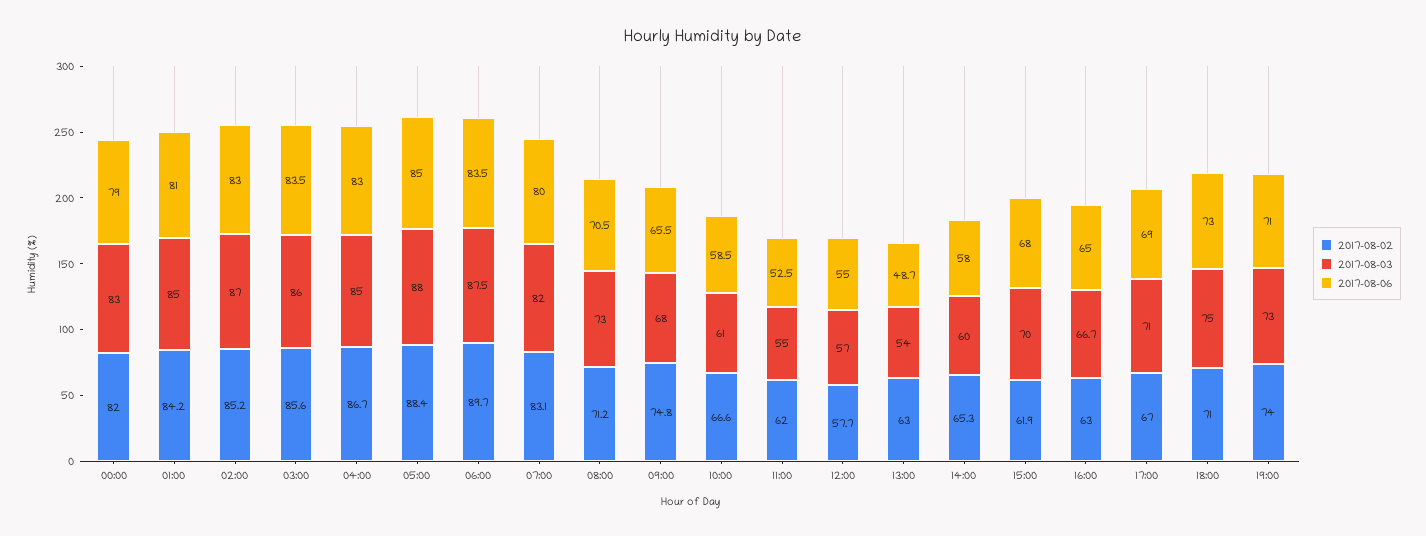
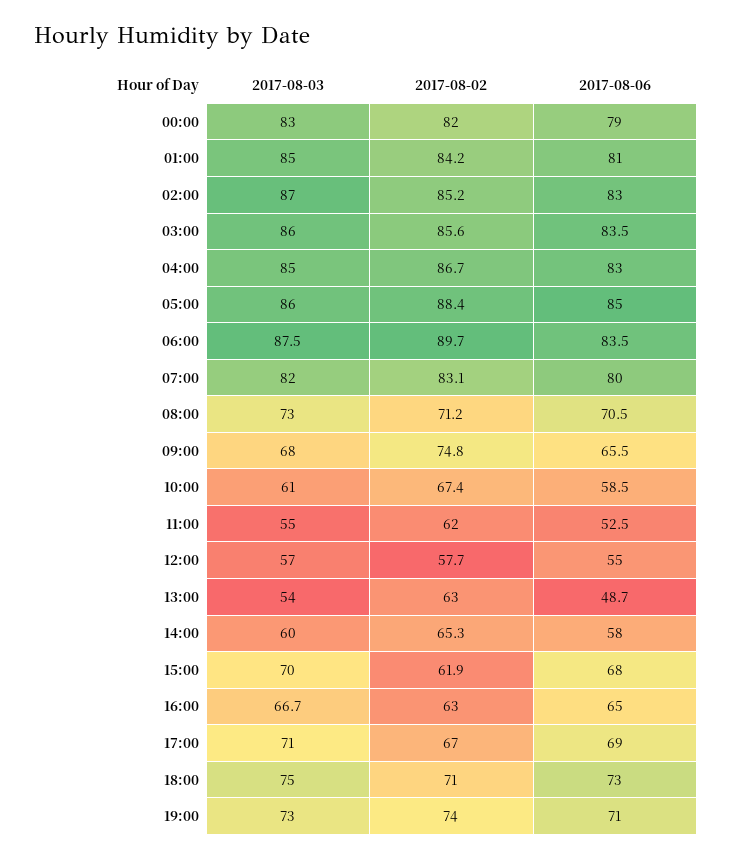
2017-08-03, 05:00: 88 -> 86
2017-08-02, 10:00: 66.6 -> 67.4

